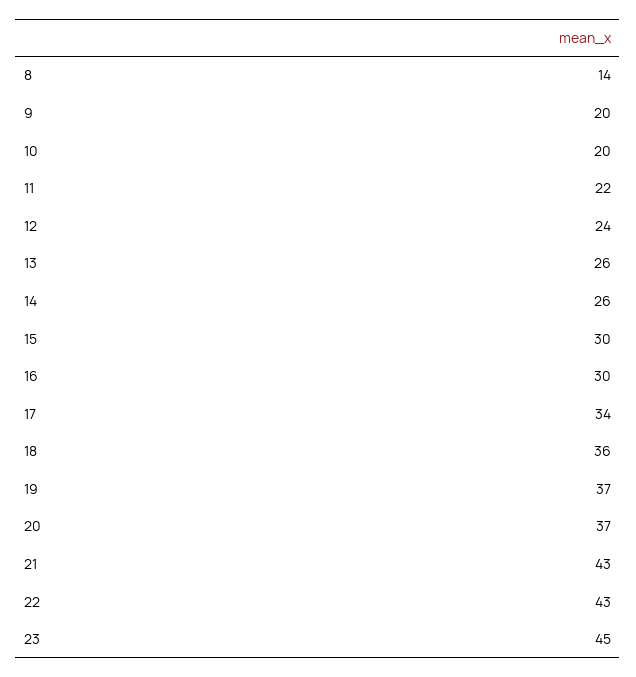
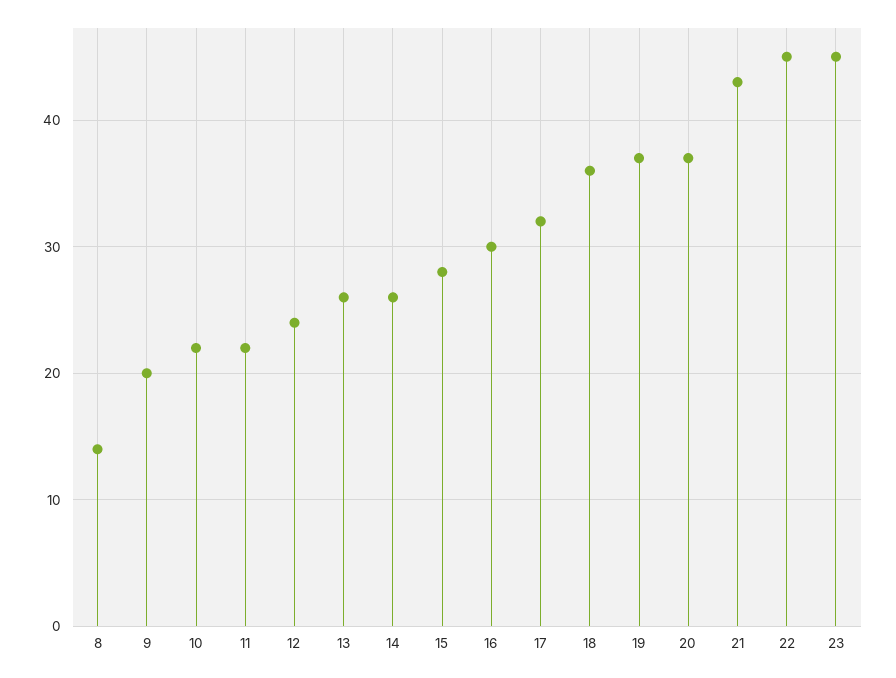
10: 20 -> 22
15: 30 -> 28
17: 34 -> 32
22: 43 -> 45

